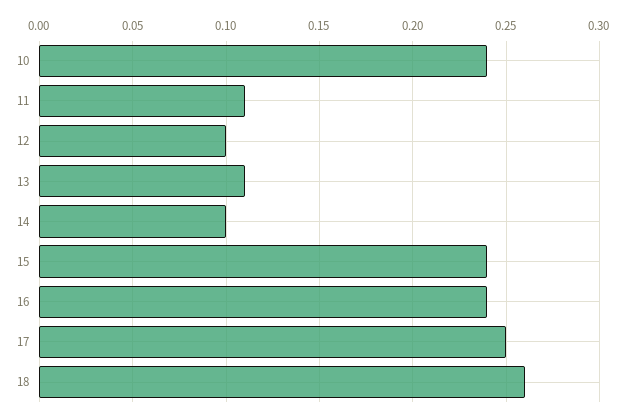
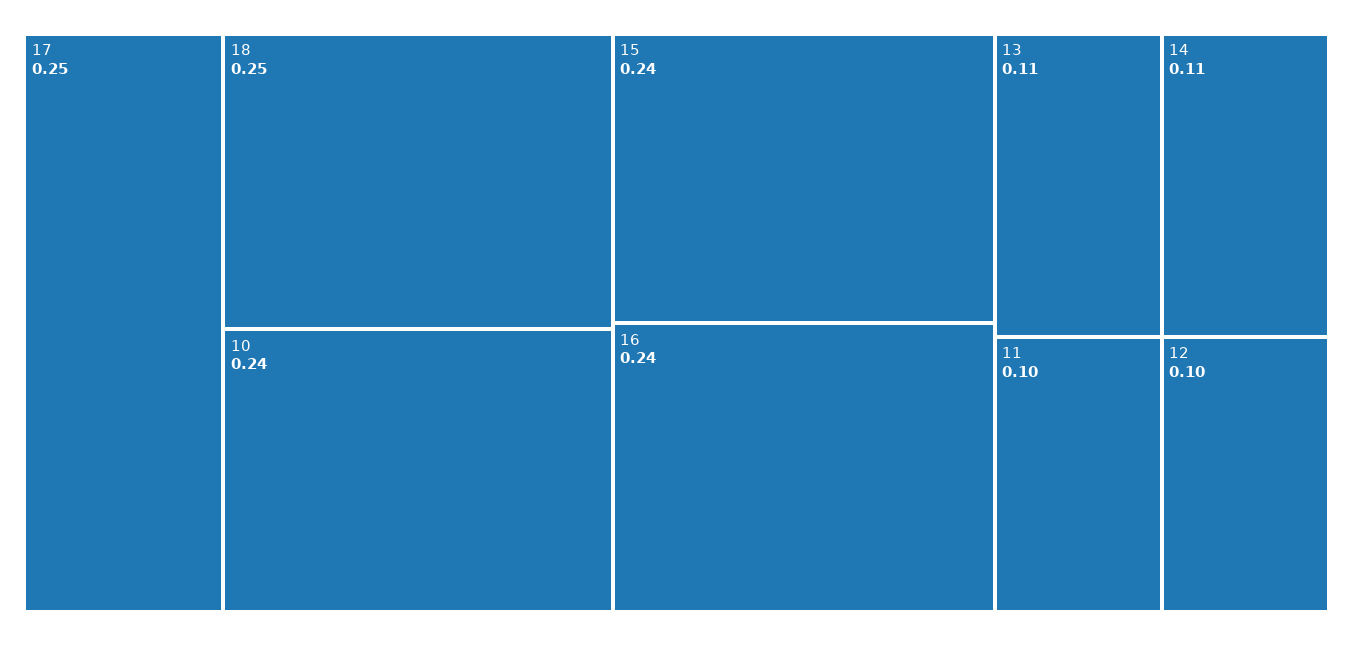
11: 0.11 -> 0.1
14: 0.1 -> 0.11
18: 0.26 -> 0.25

